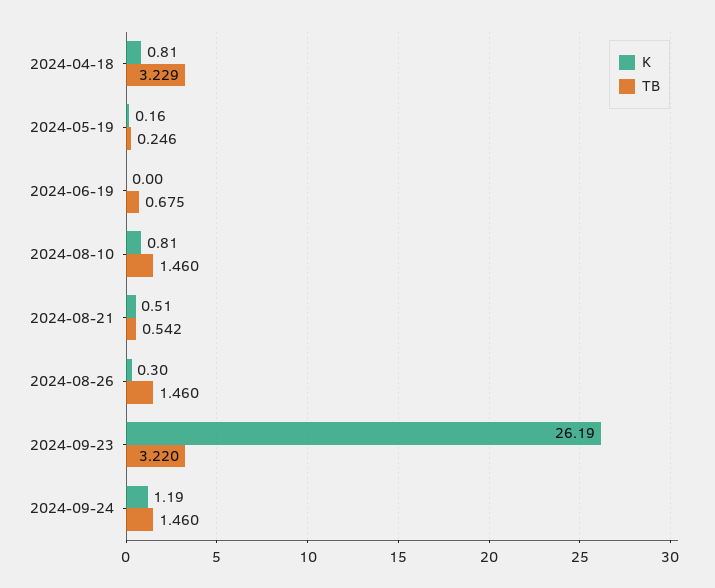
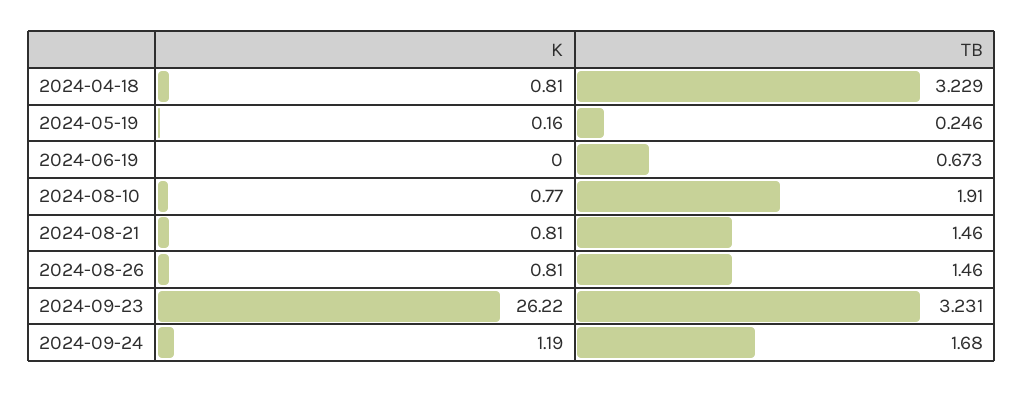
TB, 2024-06-19: 0.675 -> 0.673
K, 2024-08-10: 0.81 -> 0.77
TB, 2024-08-10: 1.46 -> 1.91
K, 2024-08-21: 0.51 -> 0.81
TB, 2024-08-21: 0.542 -> 1.46
K, 2024-08-26: 0.3 -> 0.81
K, 2024-09-23: 26.19 -> 26.22
TB, 2024-09-23: 3.22 -> 3.231
TB, 2024-09-24: 1.46 -> 1.68

